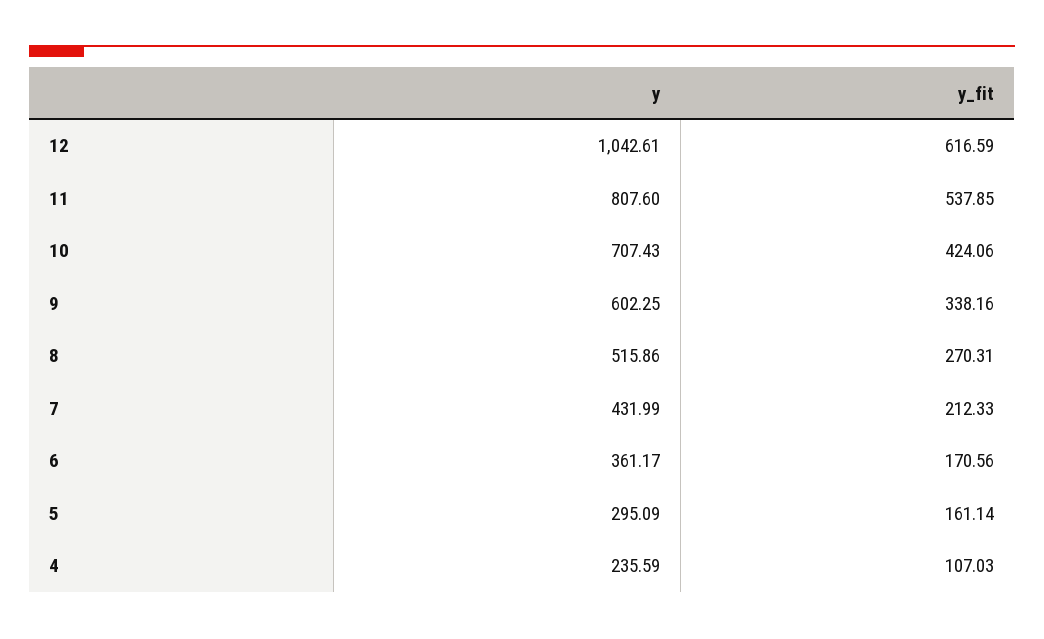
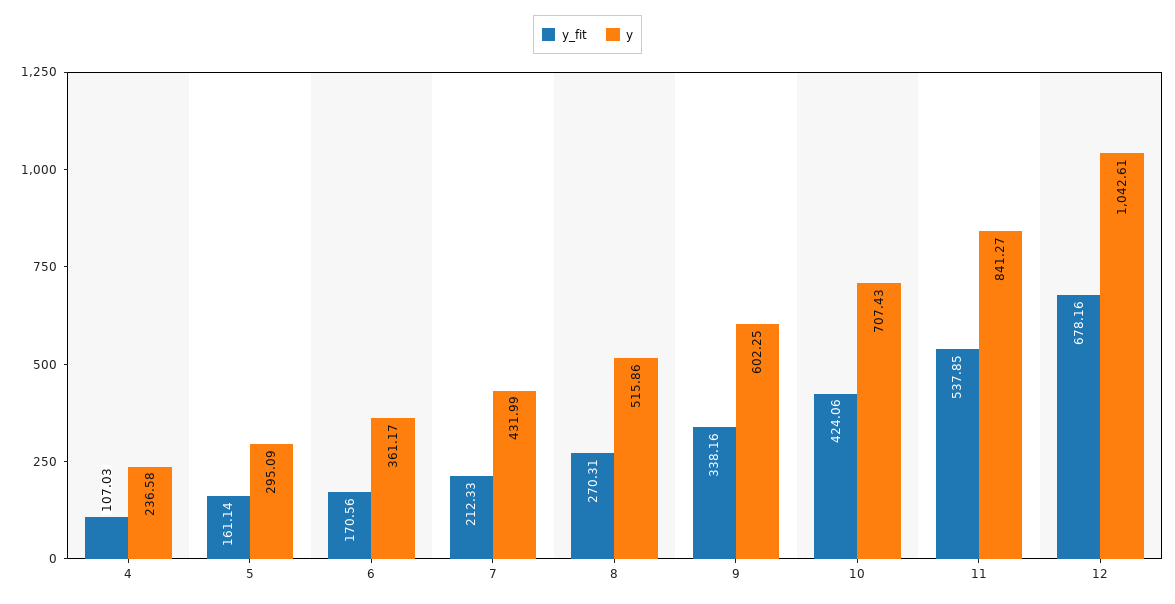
y_fit, 12: 616.59 -> 678.16
y, 11: 807.6 -> 841.27
y, 4: 235.59 -> 236.58

